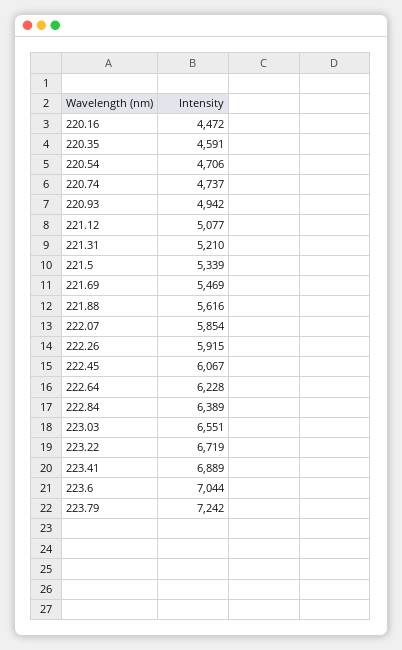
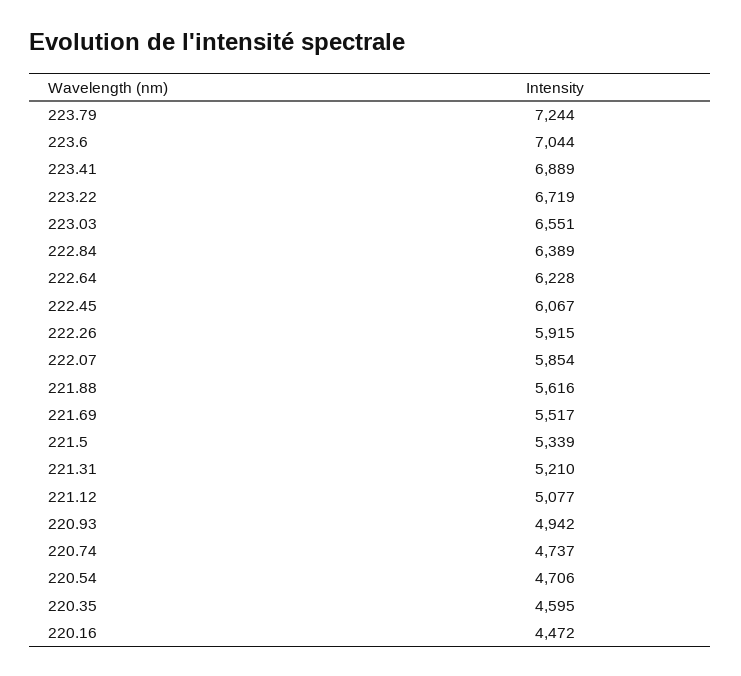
220.35: 4591 -> 4595
221.69: 5469 -> 5517
223.79: 7242 -> 7244

